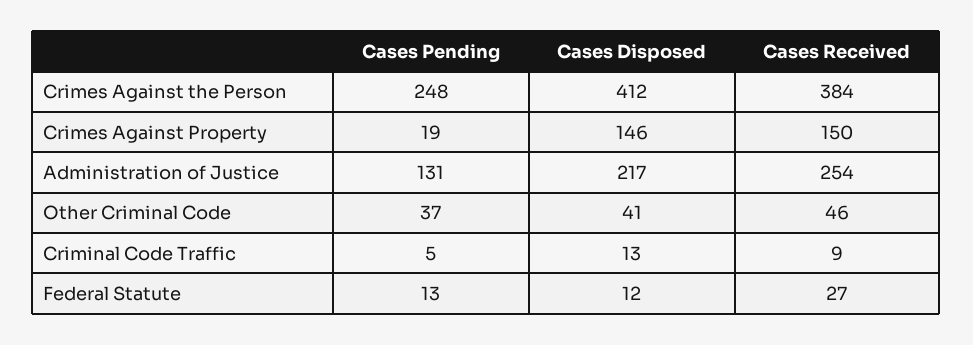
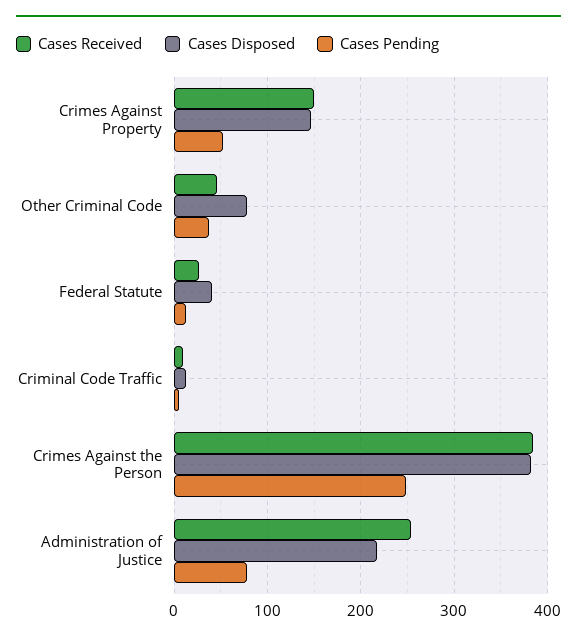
Cases Disposed, Crimes Against the Person: 412 -> 380
Cases Pending, Crimes Against Property: 19 -> 50
Cases Pending, Administration of Justice: 131 -> 80
Cases Disposed, Other Criminal Code: 41 -> 80
Cases Disposed, Federal Statute: 12 -> 40

